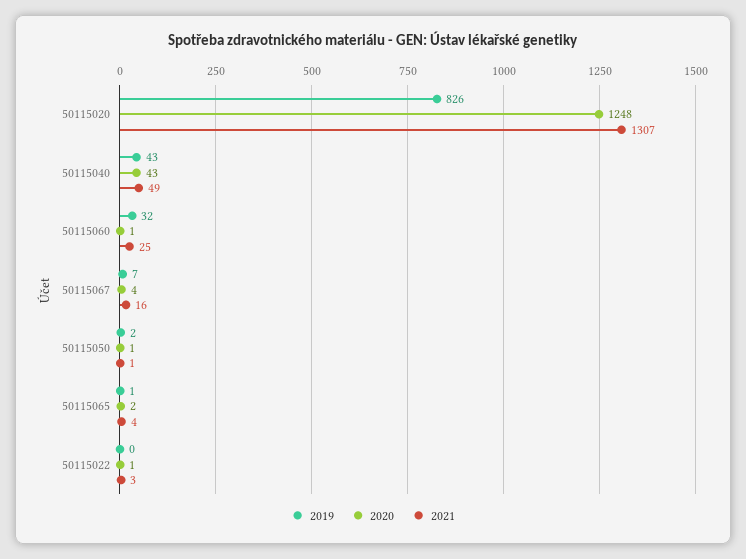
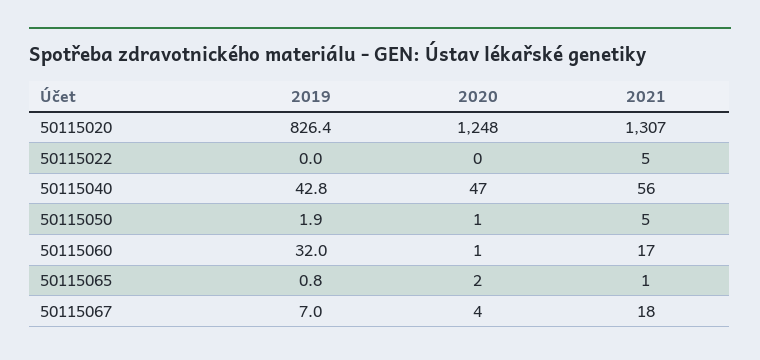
2020, 50115040: 43 -> 47
2021, 50115040: 49 -> 56
2021, 50115060: 25 -> 17
2021, 50115067: 16 -> 18
2021, 50115050: 1 -> 5
2021, 50115065: 4 -> 1
2020, 50115022: 1 -> 0
2021, 50115022: 3 -> 5

